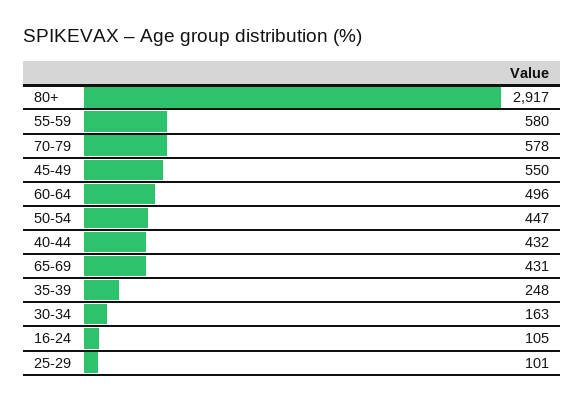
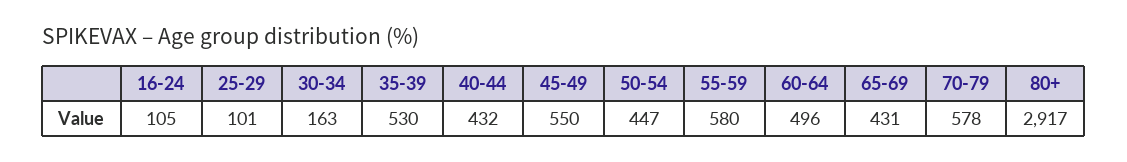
35-39: 248 -> 530

